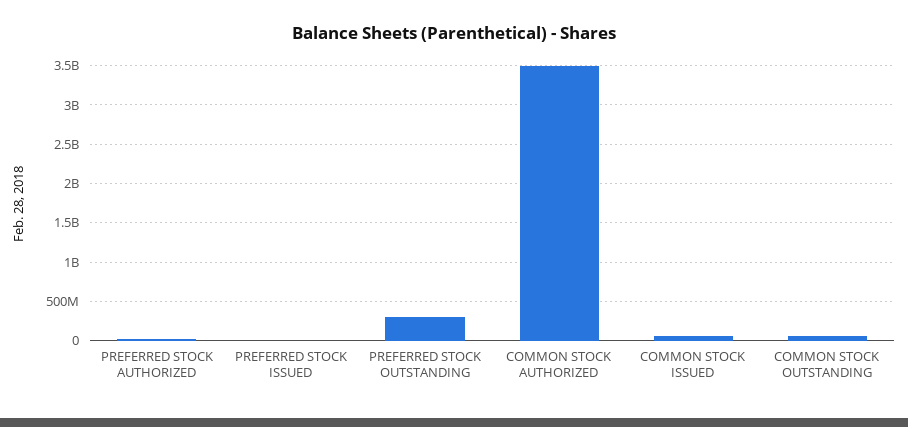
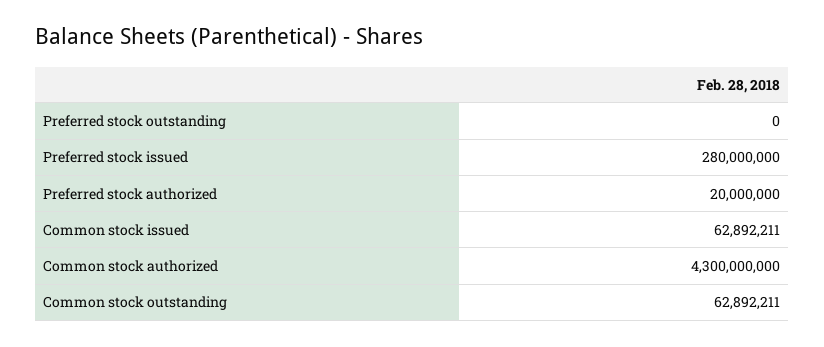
PREFERRED STOCK ISSUED: 0 -> 280000000
PREFERRED STOCK OUTSTANDING: 300000000 -> 0
COMMON STOCK AUTHORIZED: 3500000000 -> 4300000000

